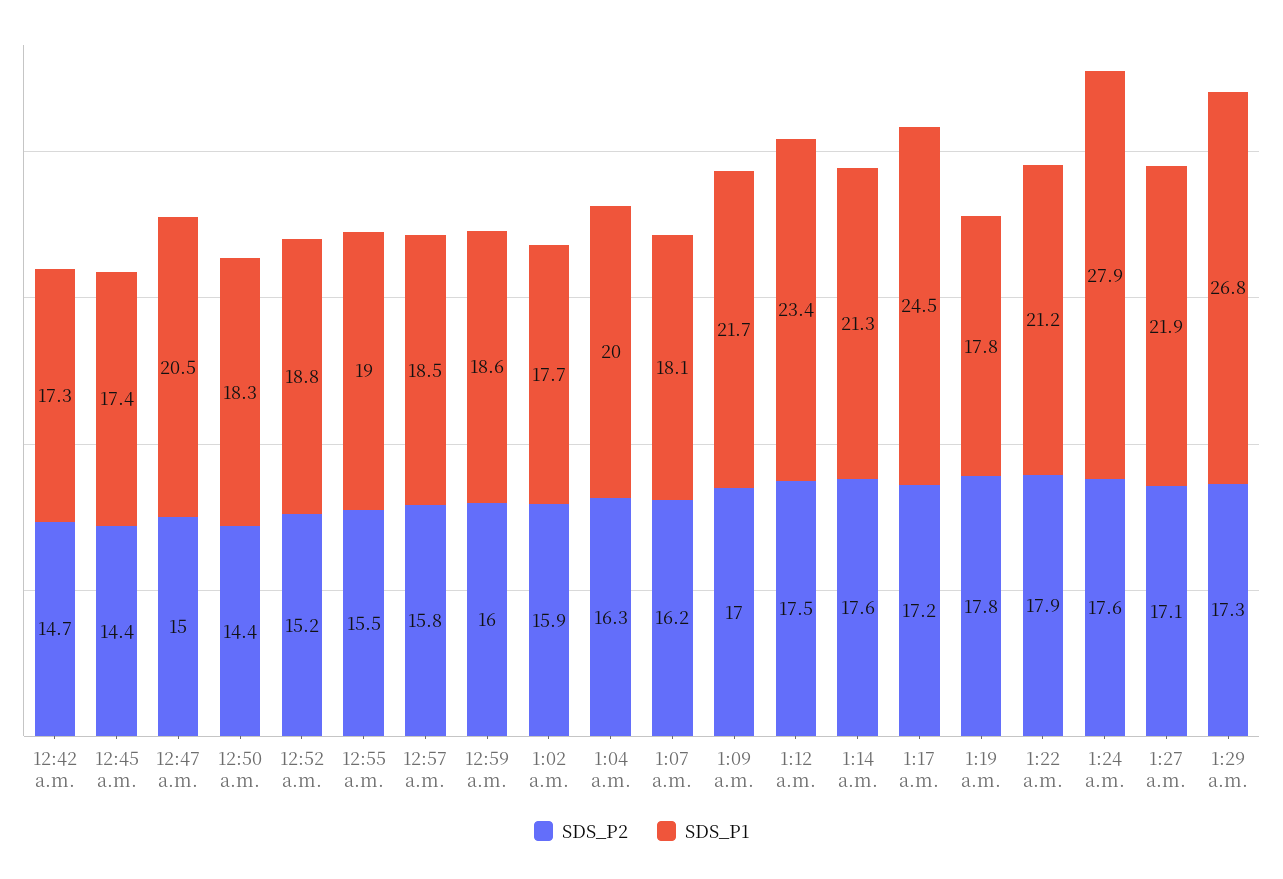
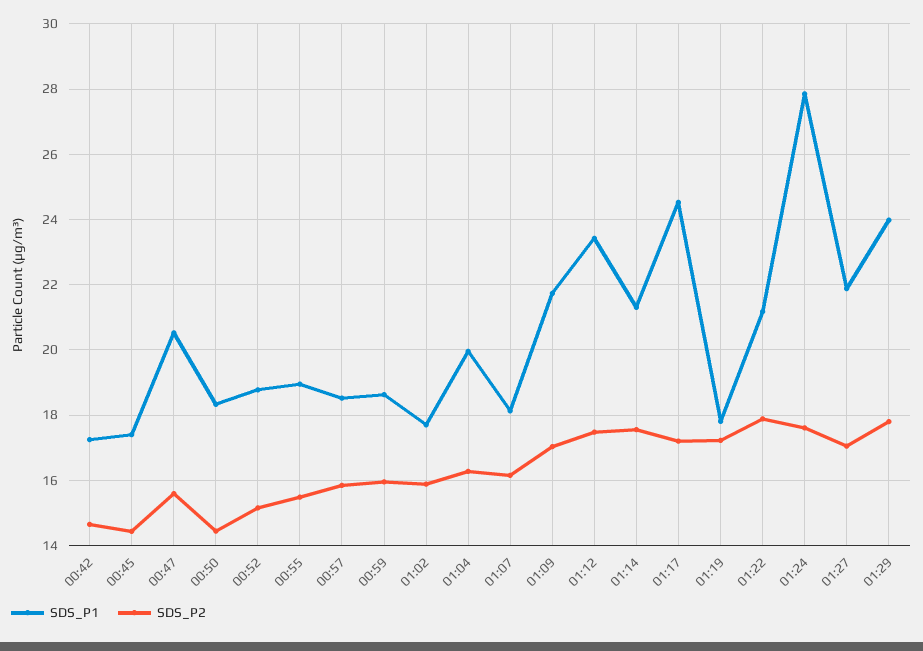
SDS_P2, 12:47 a.m.: 15 -> 15.6
SDS_P2, 1:19 a.m.: 17.8 -> 17.2
SDS_P2, 1:29 a.m.: 17.3 -> 17.8
SDS_P1, 1:29 a.m.: 26.8 -> 24

